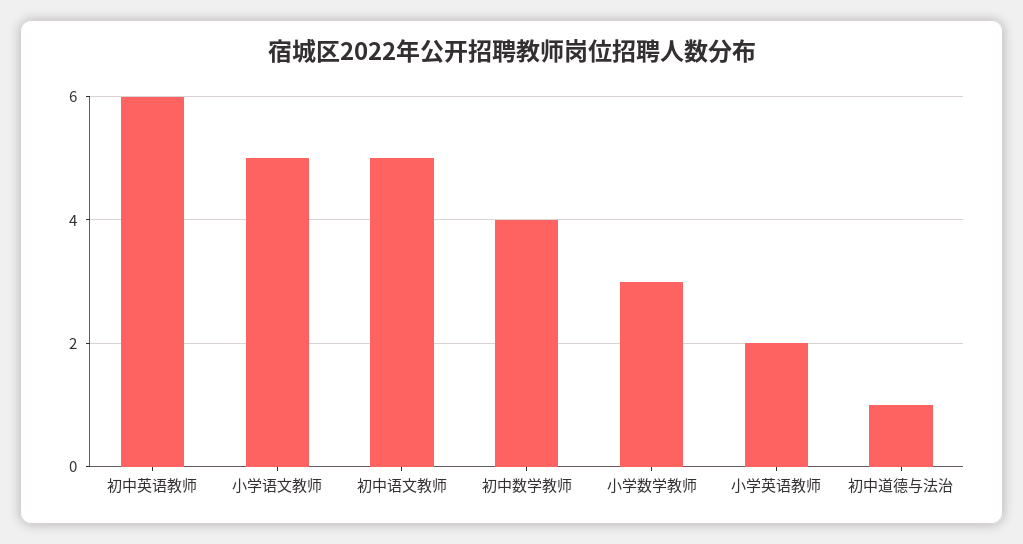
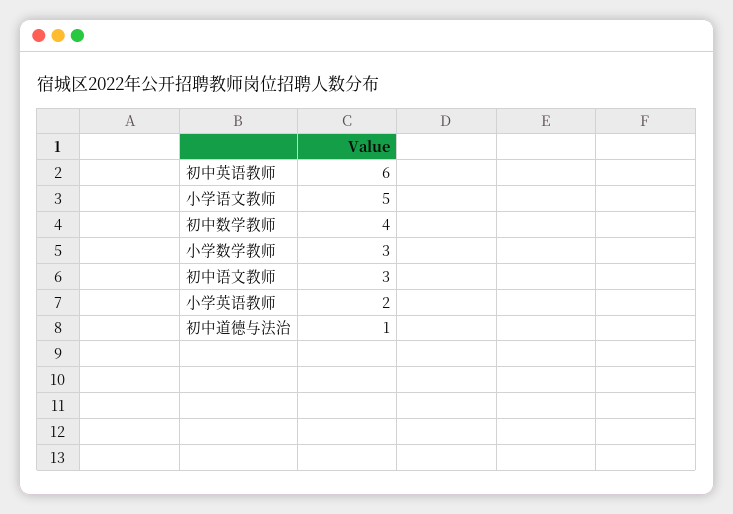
初中语文教师: 5 -> 3

